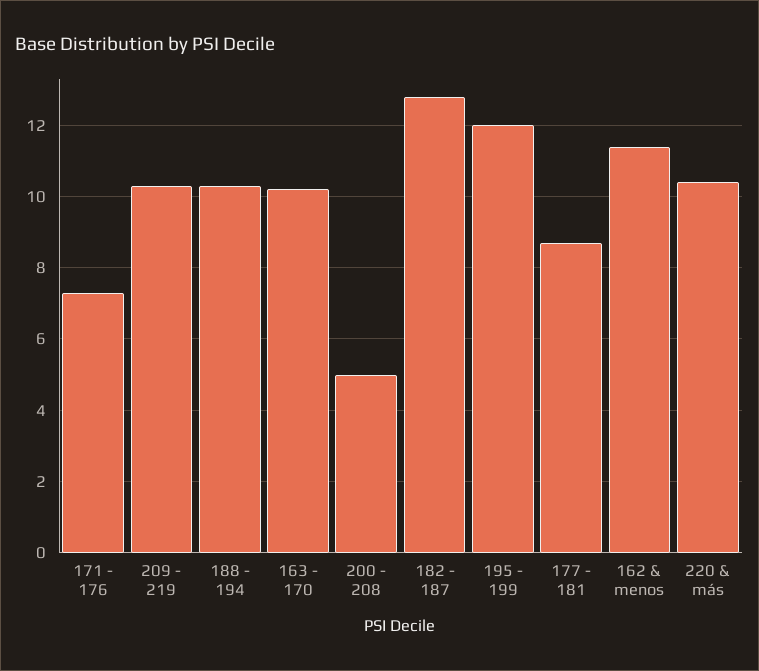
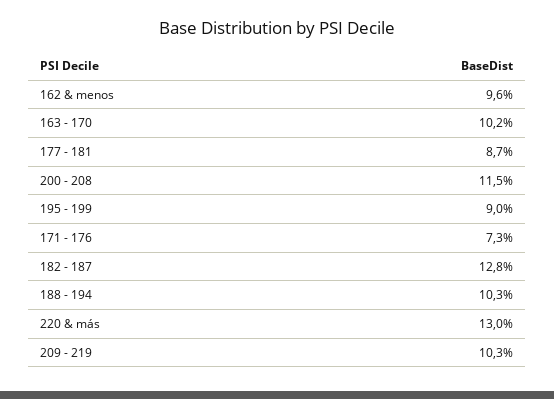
200 - 208: 5 -> 11.5
195 - 199: 12 -> 9
162 & menos: 11.5 -> 9.6
220 & más: 10.5 -> 13

